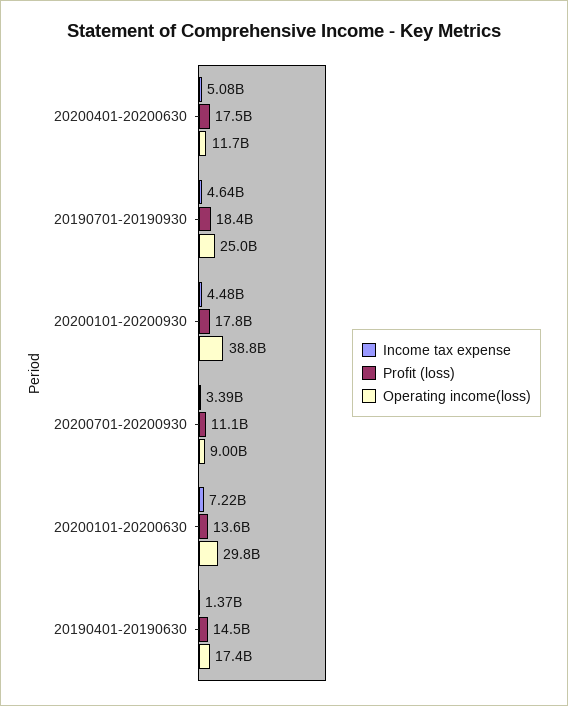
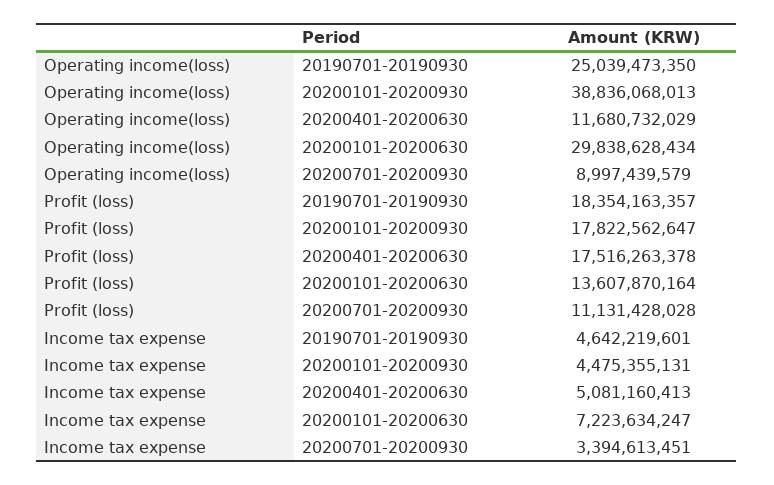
Income tax expense, 20190401-20190630: 1370000000 -> none
Profit (loss), 20190401-20190630: 14500000000 -> none
Operating income(loss), 20190401-20190630: 17400000000 -> none

